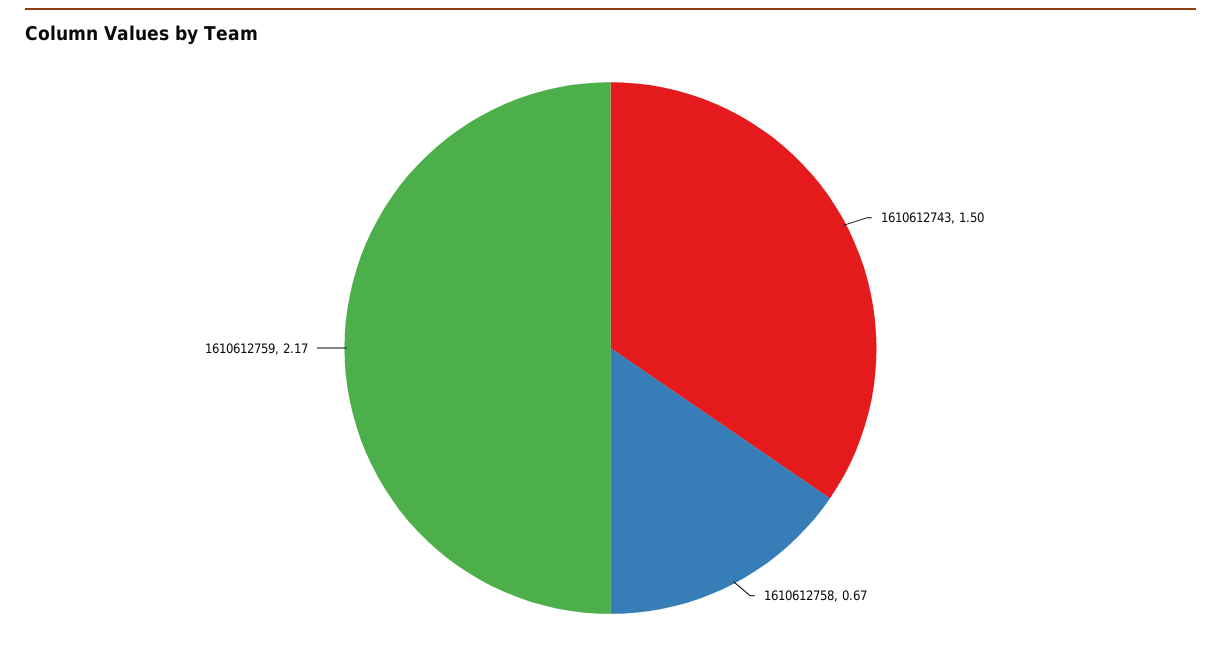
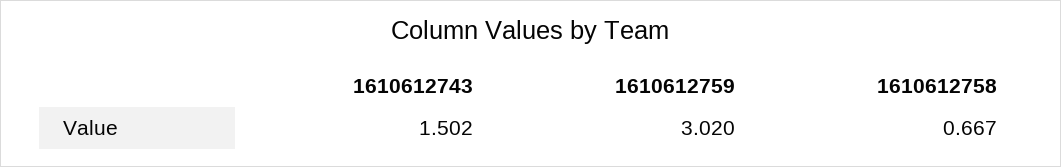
1610612759: 2.17 -> 3.02

